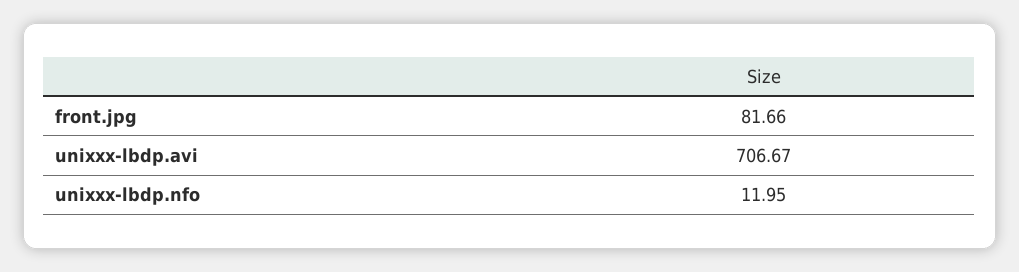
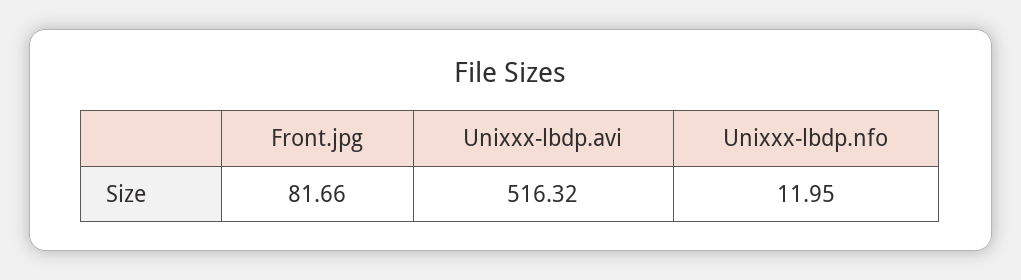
unixxx-lbdp.avi: 706.67 -> 516.32

